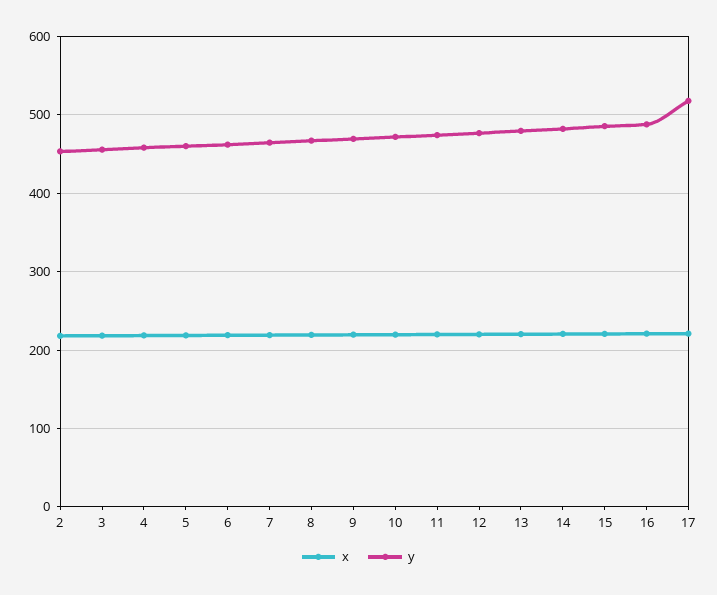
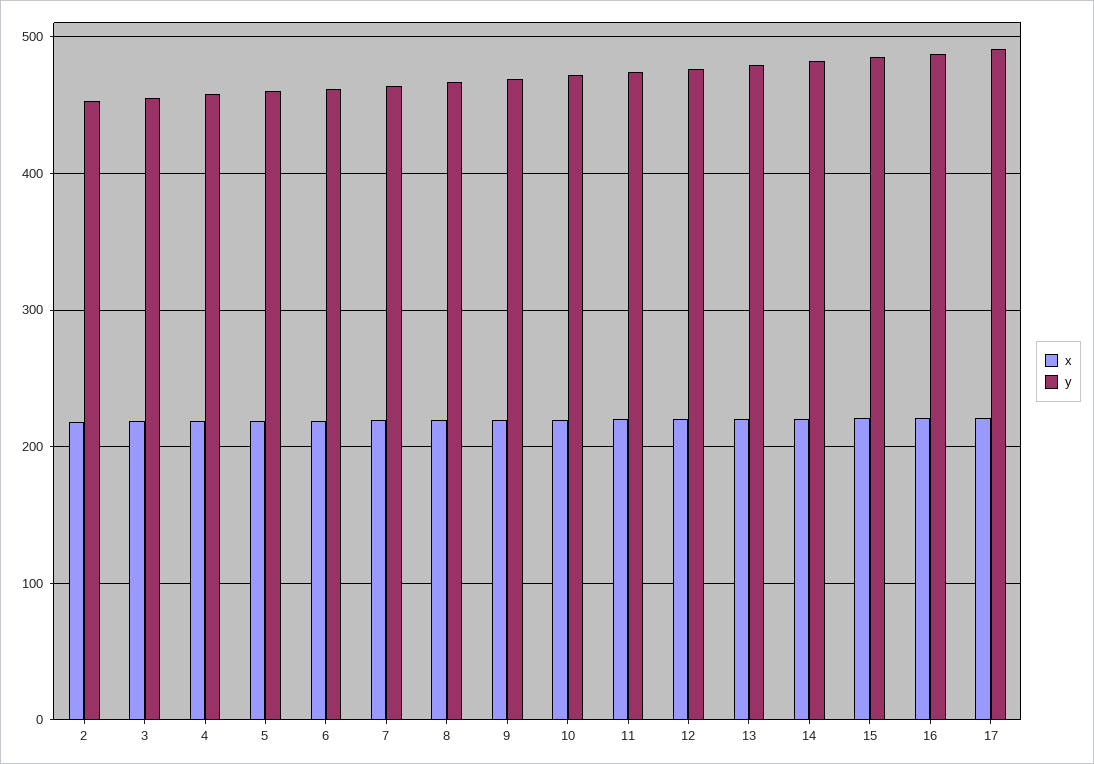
y, 17: 520 -> 490

